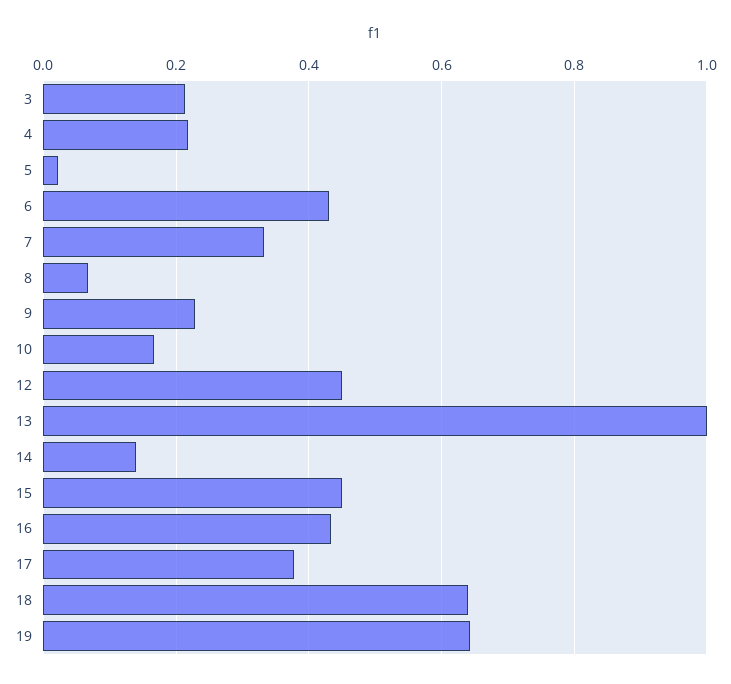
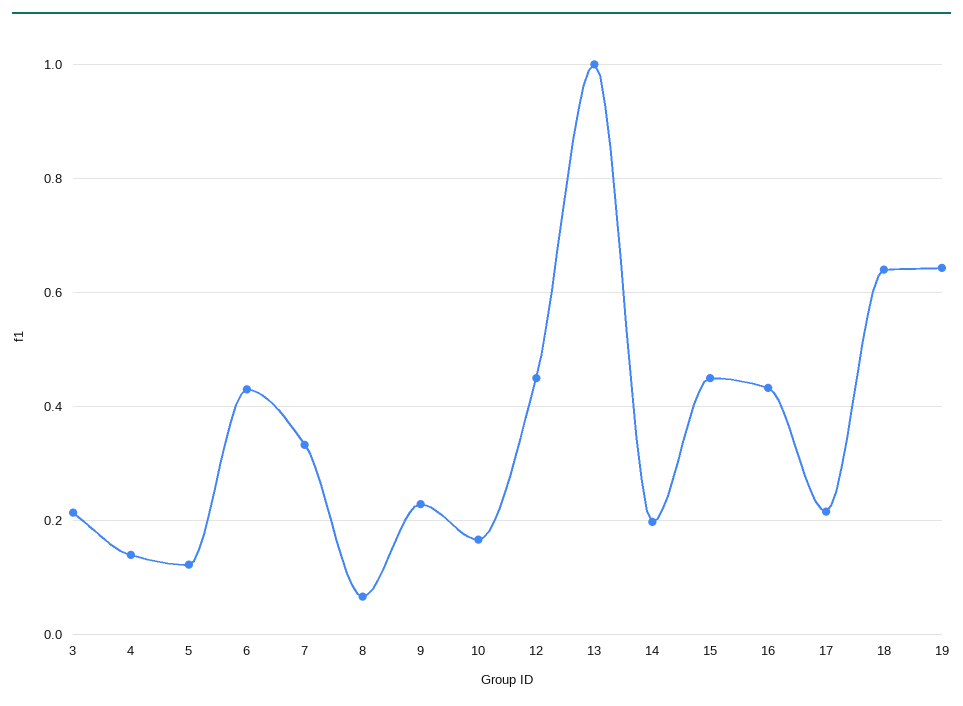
4: 0.22 -> 0.14
5: 0.02 -> 0.12
14: 0.14 -> 0.2
17: 0.38 -> 0.22

